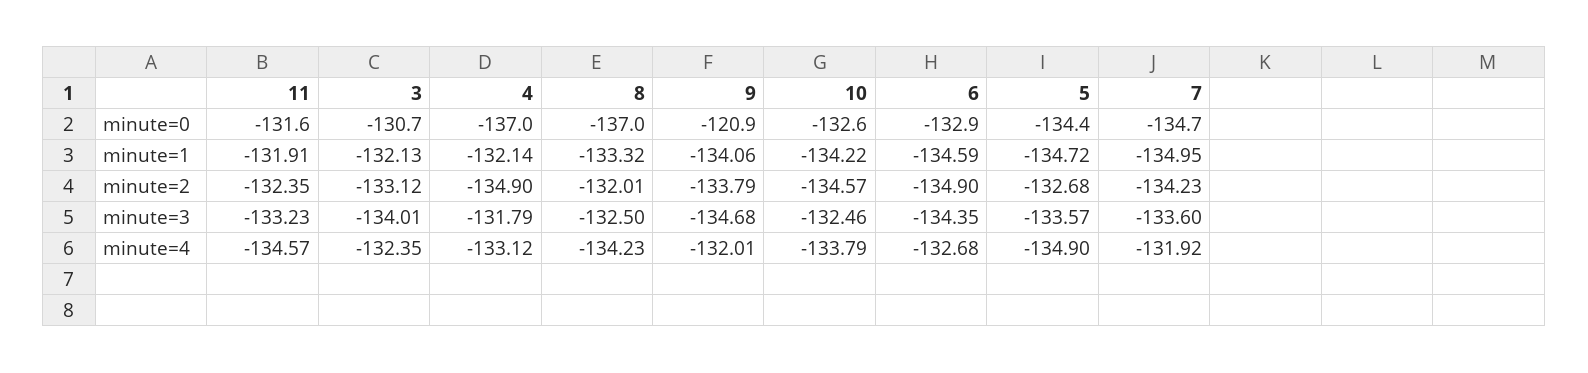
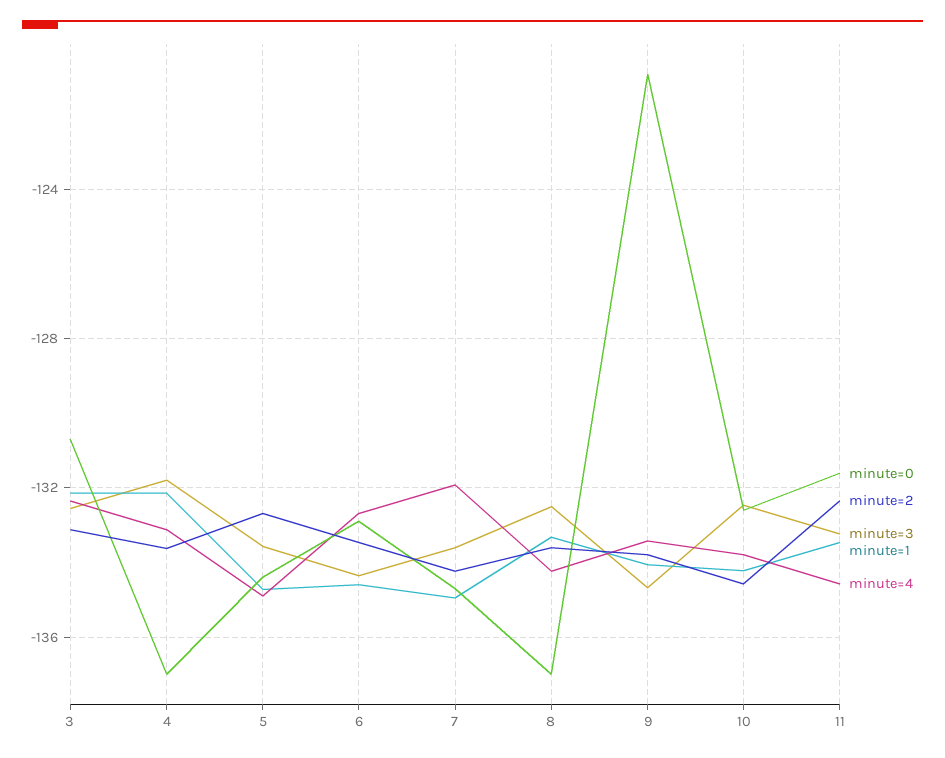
minute=1, 11: -131.91 -> -133.5
minute=2, 4: -134.9 -> -133.5
minute=2, 8: -132.01 -> -133.5
minute=2, 6: -134.9 -> -133.5
minute=3, 3: -134.01 -> -132.5
minute=4, 9: -132.01 -> -133.5

